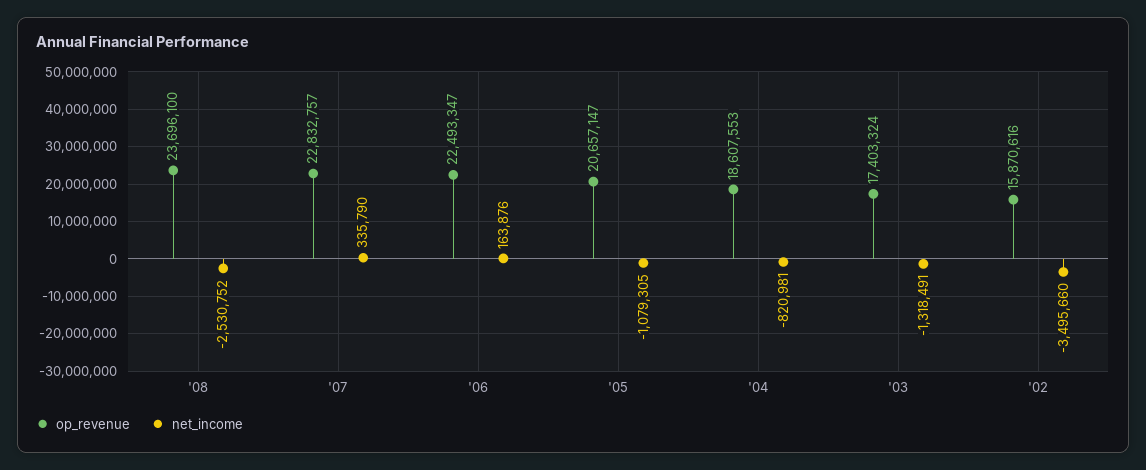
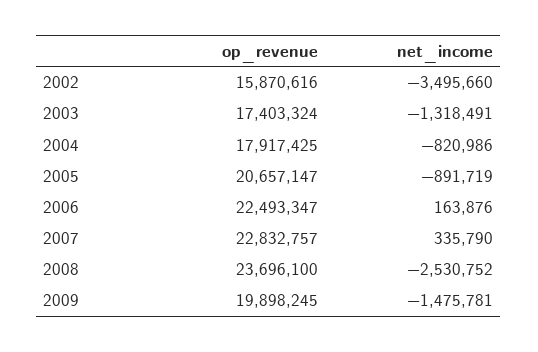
net_income, '05: -1079305 -> -891719
op_revenue, '04: 18607553 -> 17917425
net_income, '04: -820981 -> -820986
op_revenue, 2009: none -> 19898245
net_income, 2009: none -> -1475781

